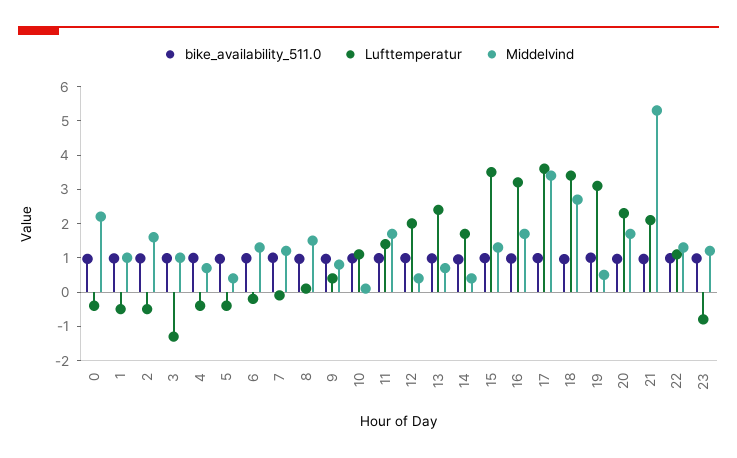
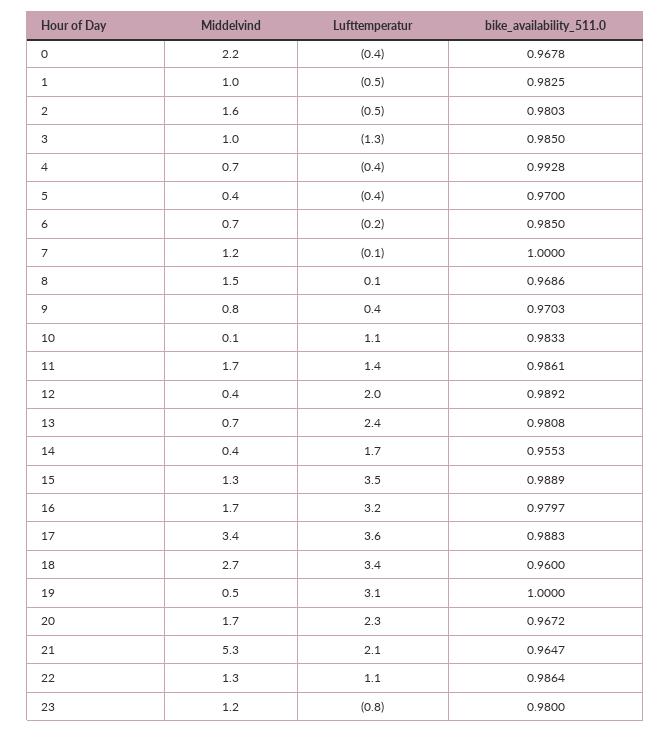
Middelvind, 6: 1.25 -> 0.7

